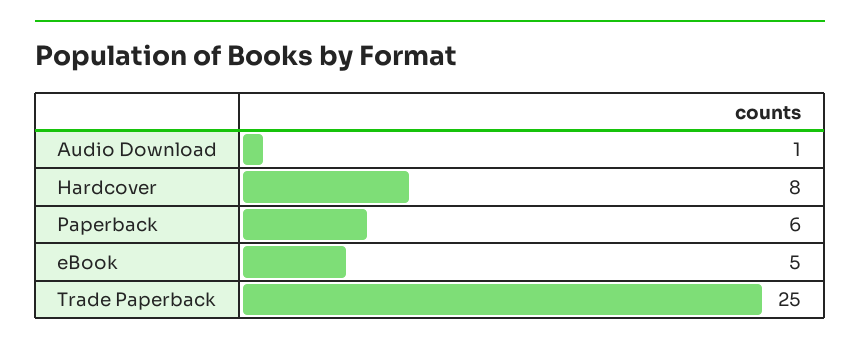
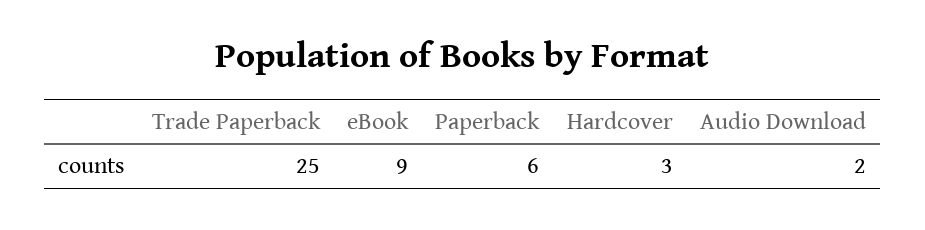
Audio Download: 1 -> 2
Hardcover: 8 -> 3
eBook: 5 -> 9

